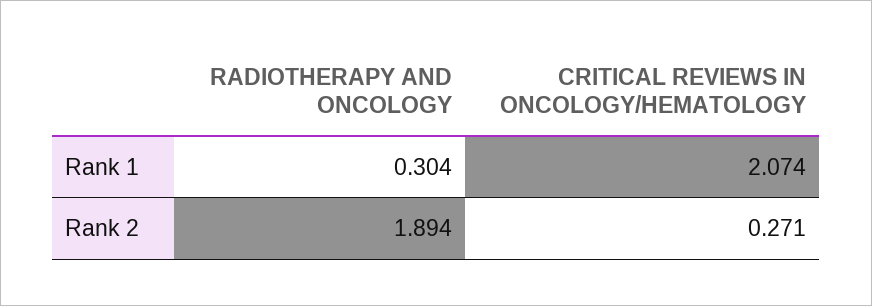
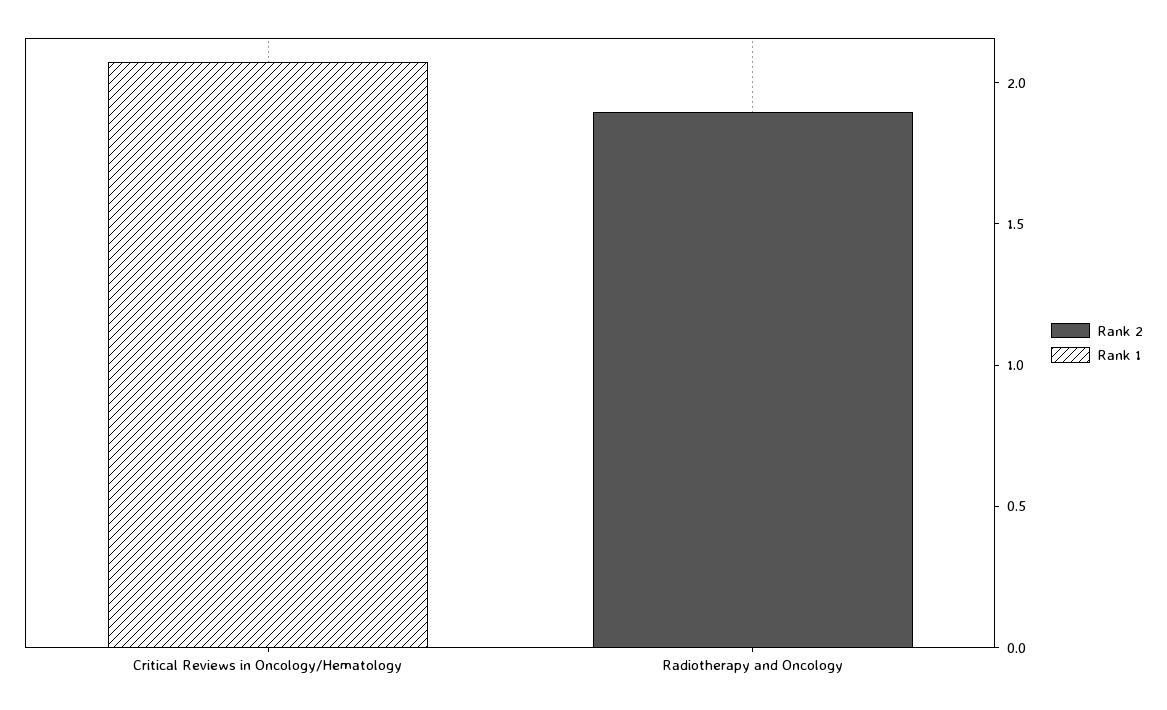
Rank 1, RADIOTHERAPY AND ONCOLOGY: 0.304 -> 0
Rank 2, CRITICAL REVIEWS IN ONCOLOGY/HEMATOLOGY: 0.271 -> 0

